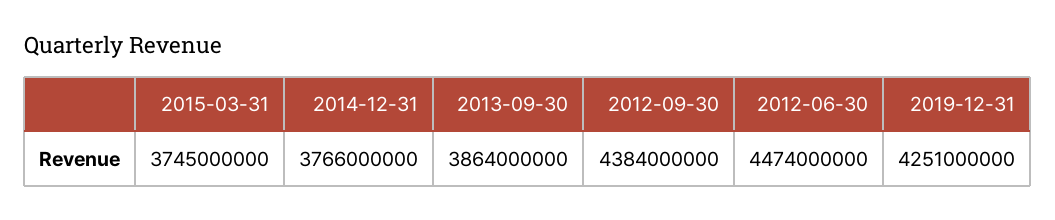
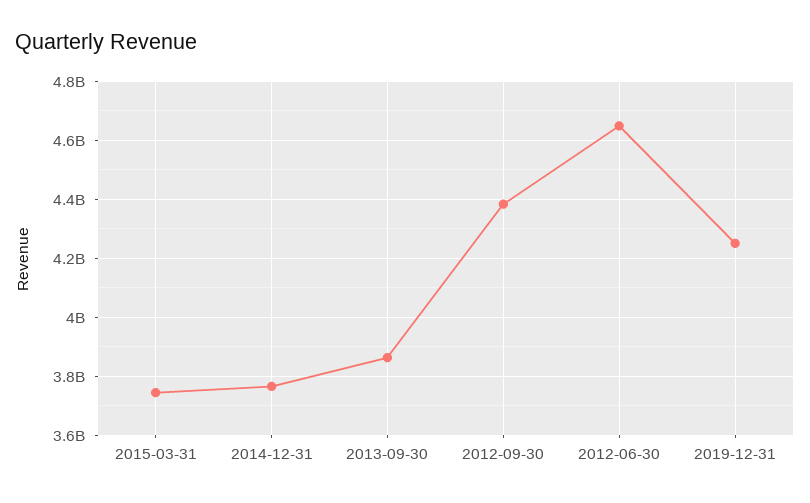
2012-06-30: 4474000000 -> 4650000000

